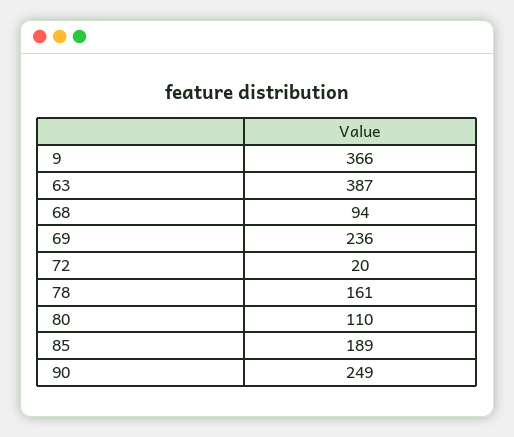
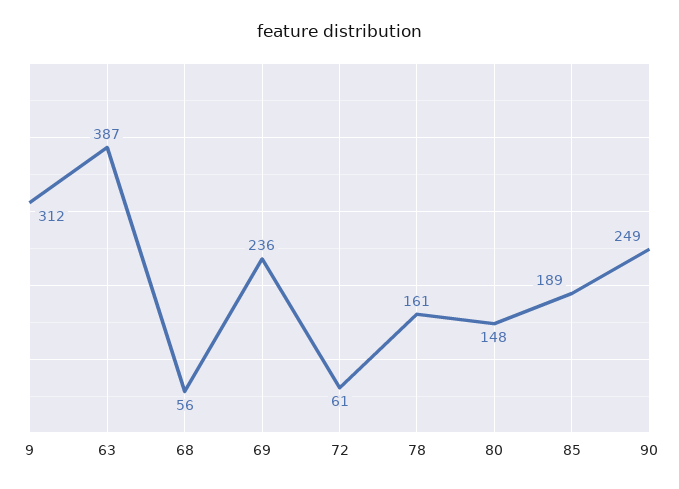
9: 366 -> 312
68: 94 -> 56
72: 20 -> 61
80: 110 -> 148

